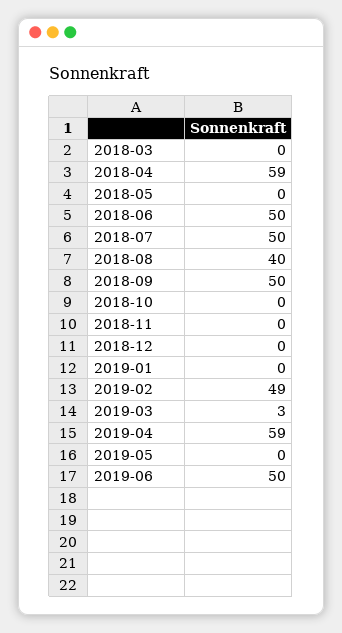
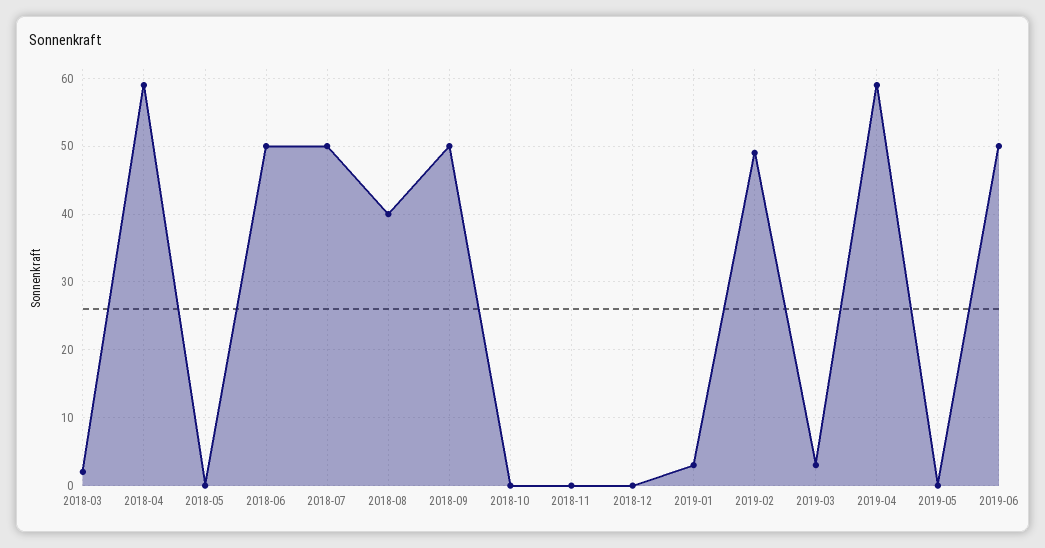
2018-03: 0 -> 2
2019-01: 0 -> 3

